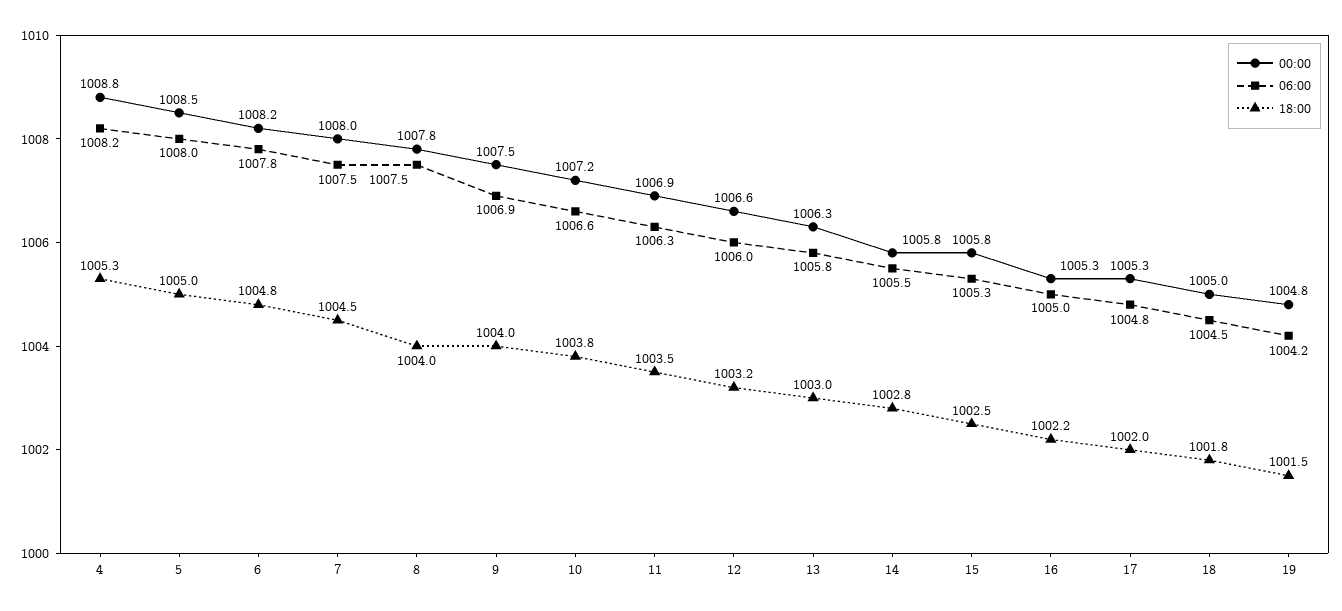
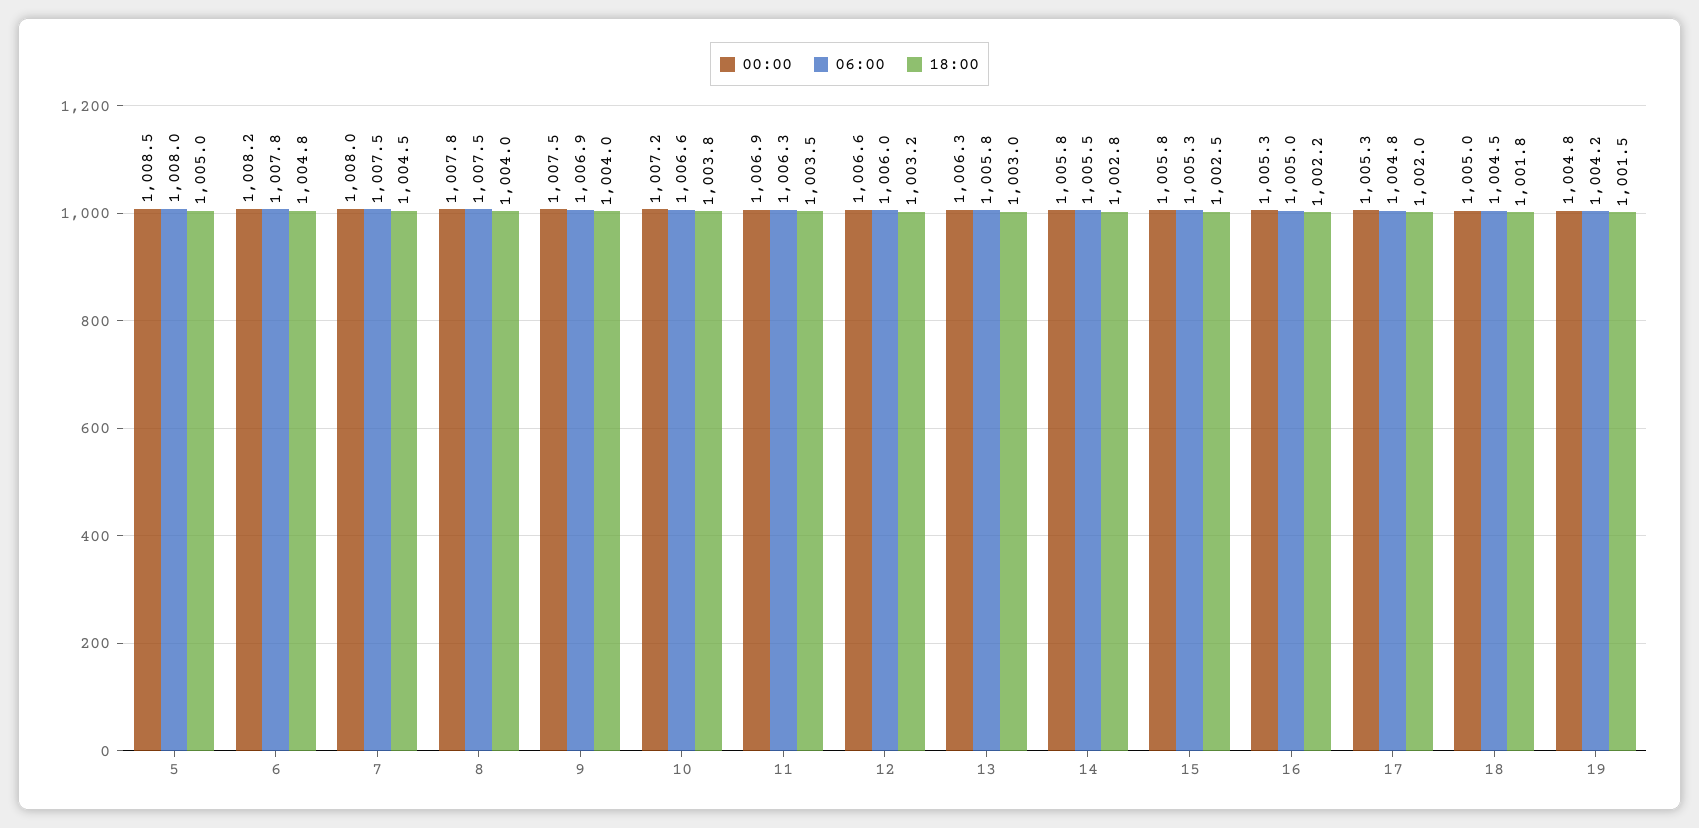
00:00, 4: 1008.8 -> none
06:00, 4: 1008.2 -> none
18:00, 4: 1005.3 -> none

